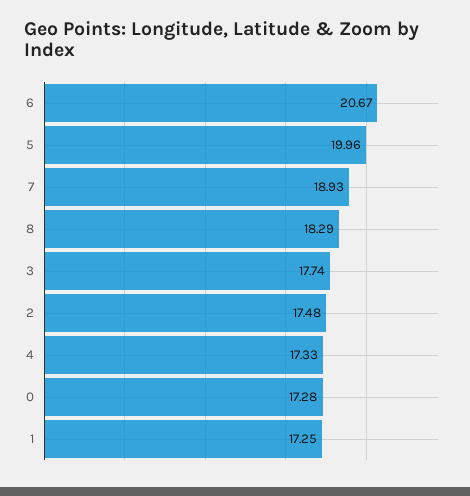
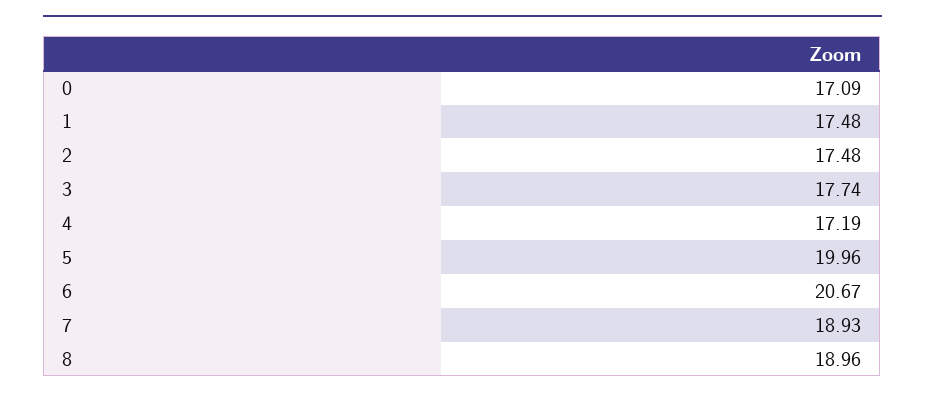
8: 18.29 -> 18.96
4: 17.33 -> 17.19
0: 17.28 -> 17.09
1: 17.25 -> 17.48

